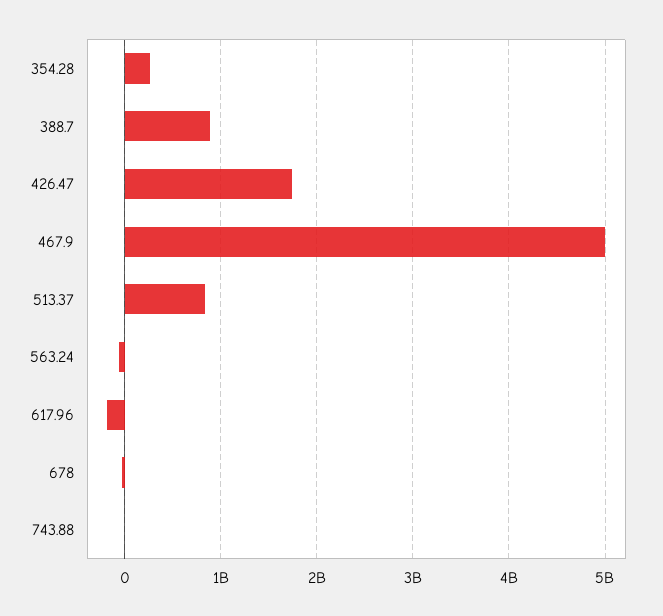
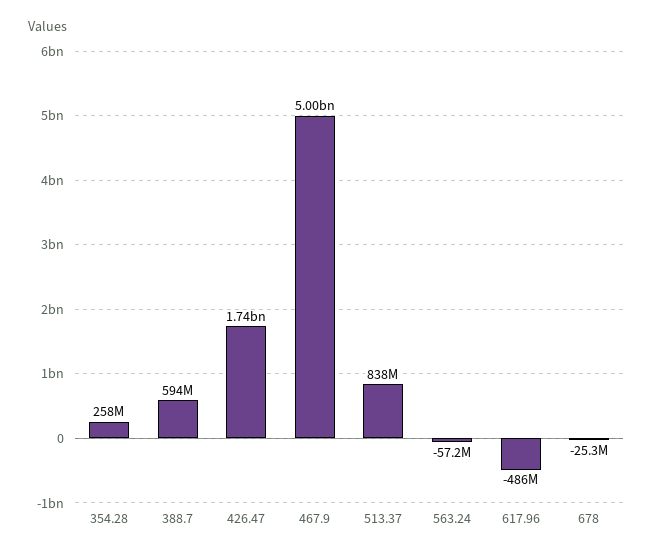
388.7: 900000000 -> 594000000
617.96: -200000000 -> -486000000
743.88: 0 -> none

